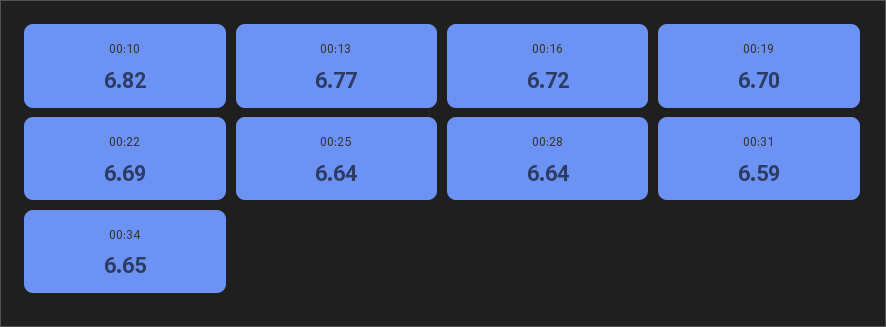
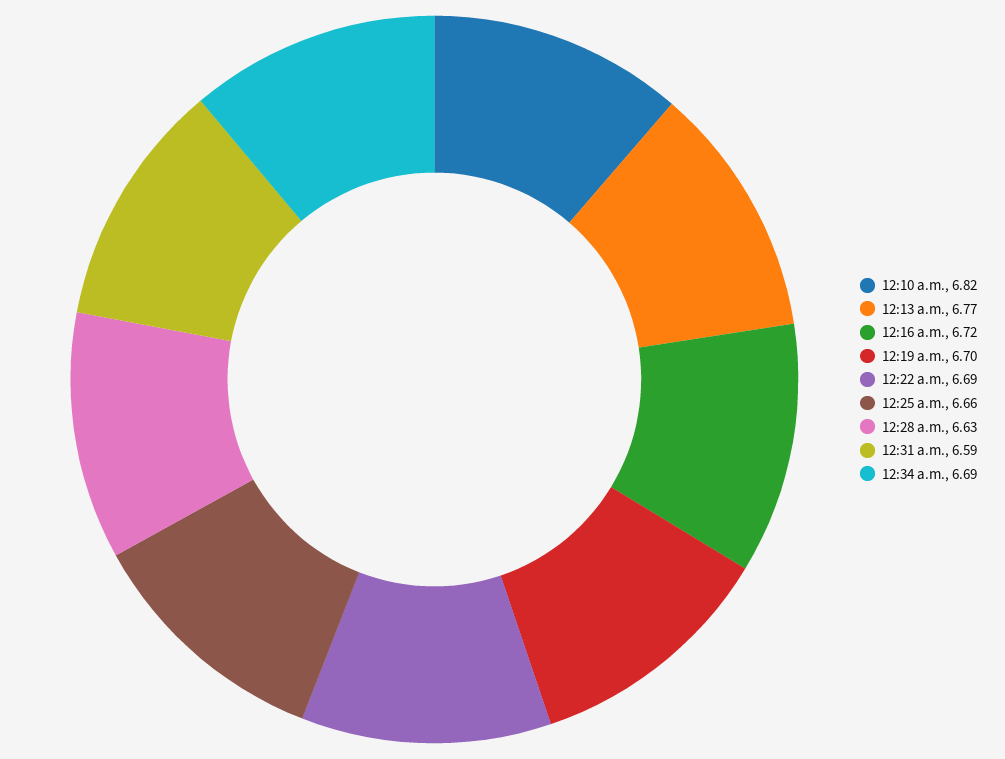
00:25: 6.64 -> 6.66
00:28: 6.64 -> 6.63
00:34: 6.65 -> 6.69

